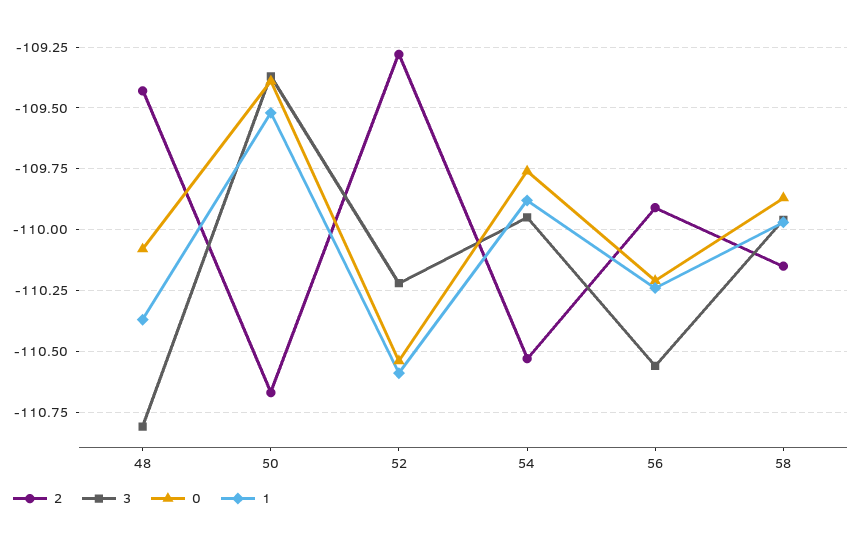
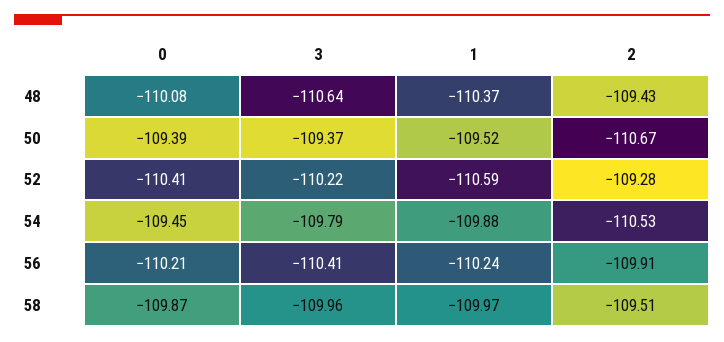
3, 48: -110.8 -> -110.64
0, 52: -110.55 -> -110.41
3, 54: -109.95 -> -109.79
0, 54: -109.75 -> -109.45
3, 56: -110.55 -> -110.41
2, 58: -110.15 -> -109.51

